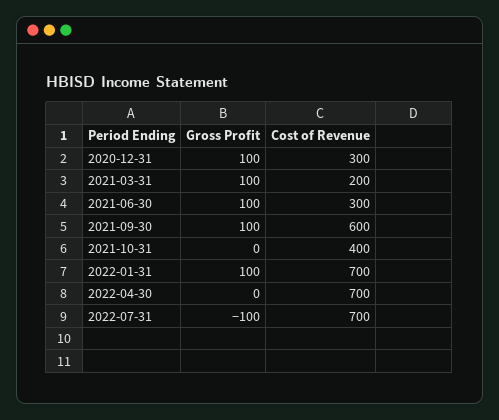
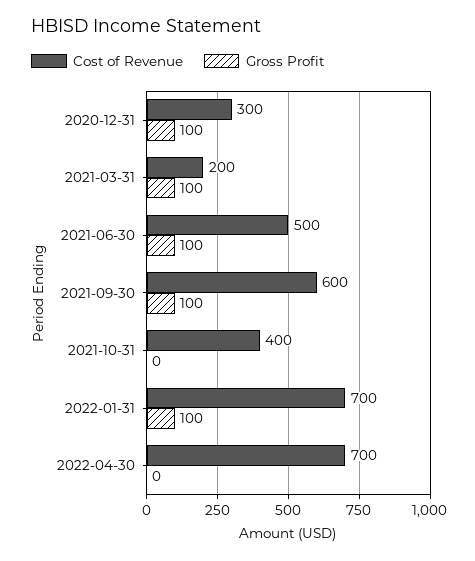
Cost of Revenue, 2021-06-30: 300 -> 500
Gross Profit, 2022-07-31: -100 -> none
Cost of Revenue, 2022-07-31: 700 -> none

